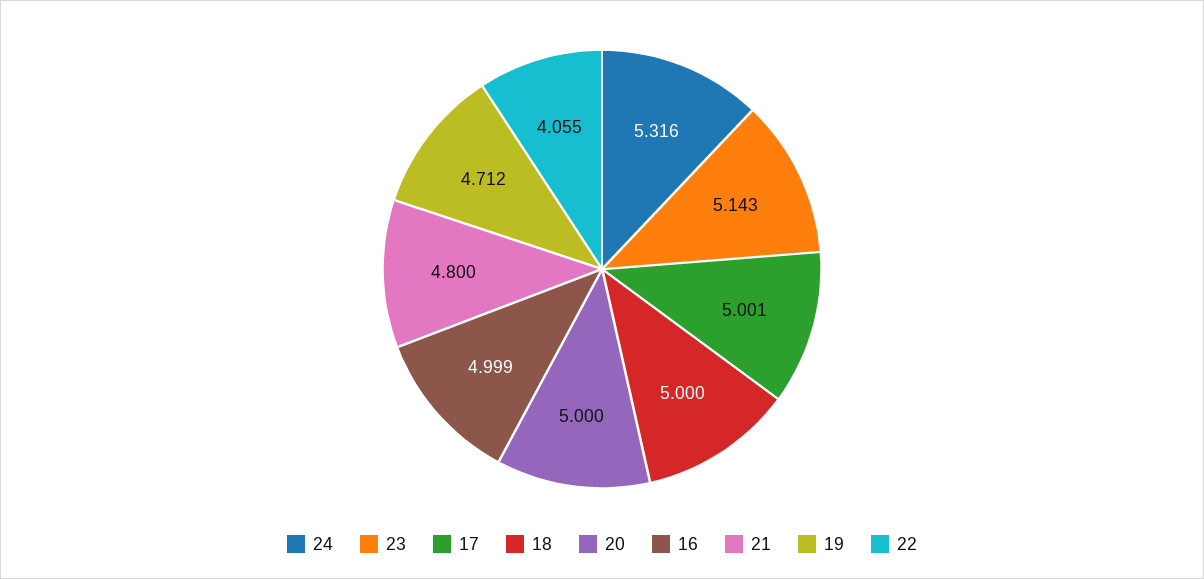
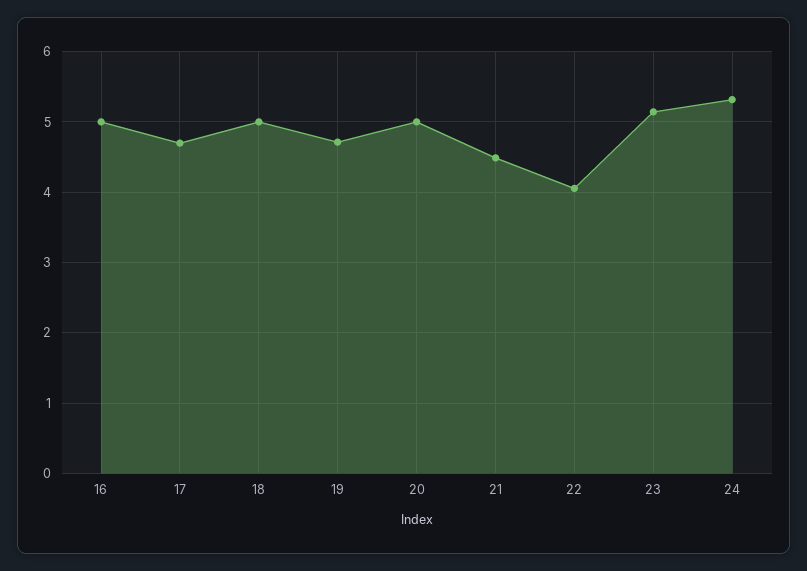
17: 5.001 -> 4.7
21: 4.8 -> 4.5

